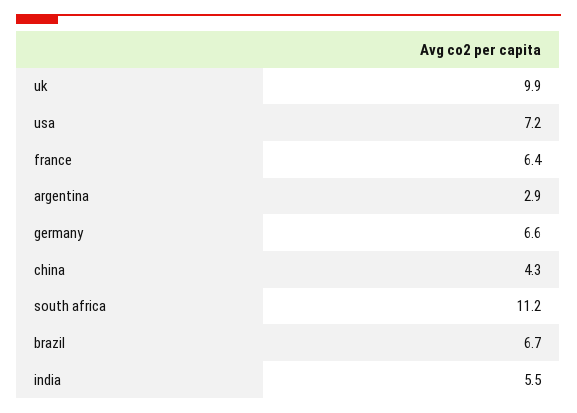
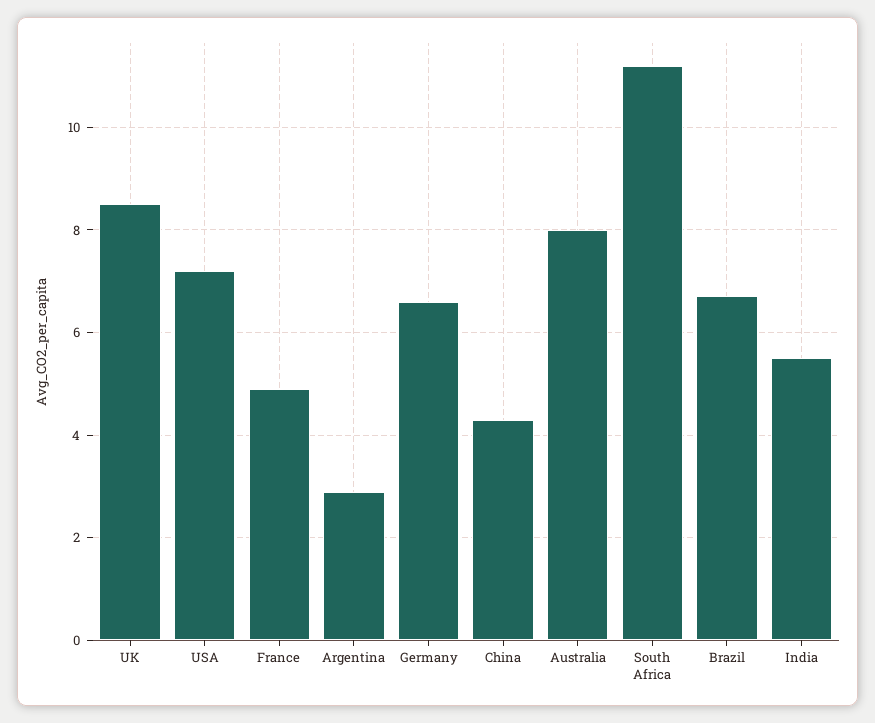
uk: 9.9 -> 8.5
france: 6.4 -> 5
Australia: none -> 8

